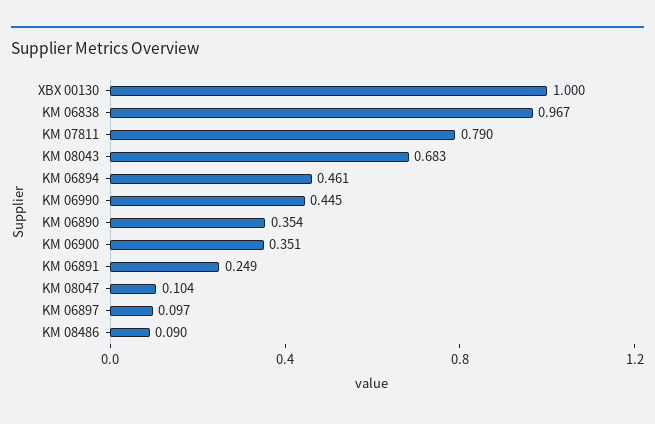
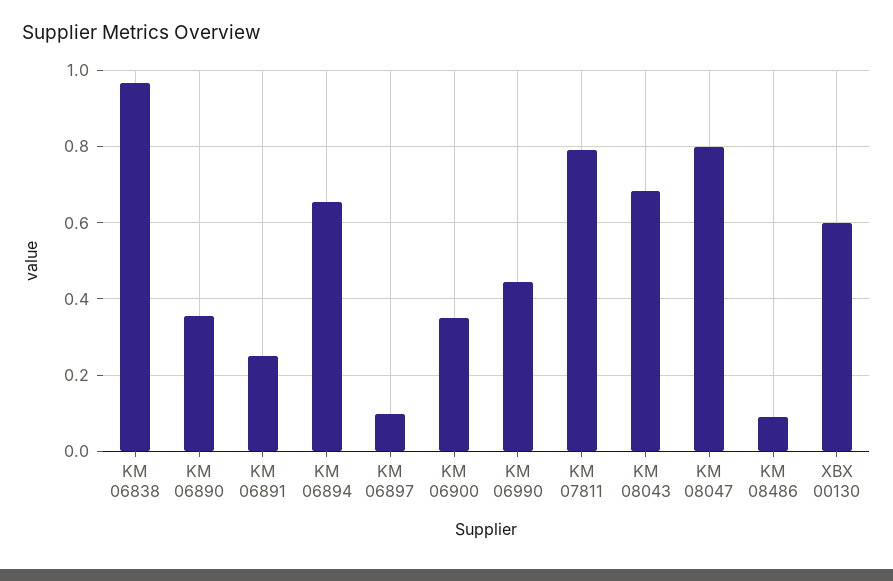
XBX 00130: 1 -> 0.6
KM 06894: 0.461 -> 0.66
KM 08047: 0.104 -> 0.8

